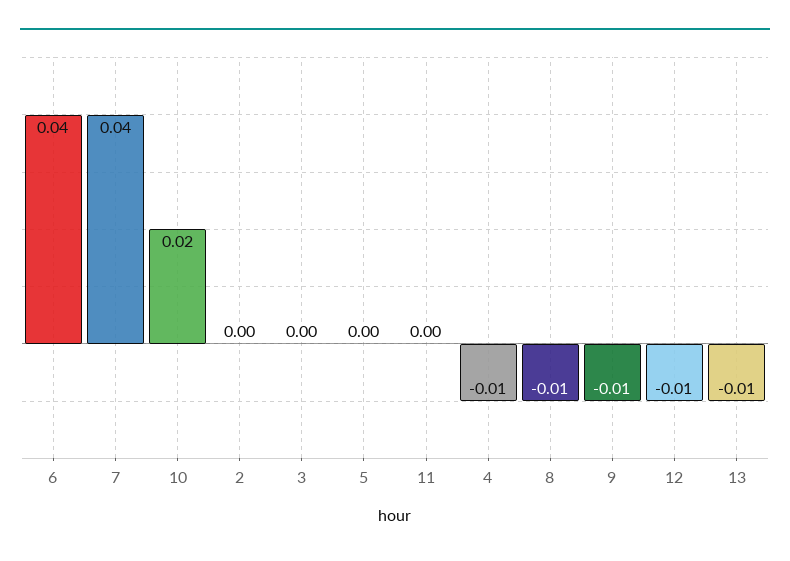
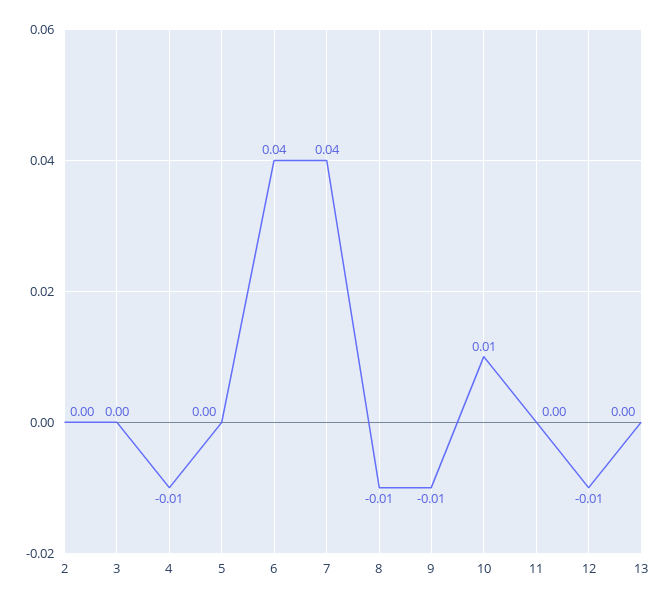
10: 0.02 -> 0.01
13: -0.01 -> 0

